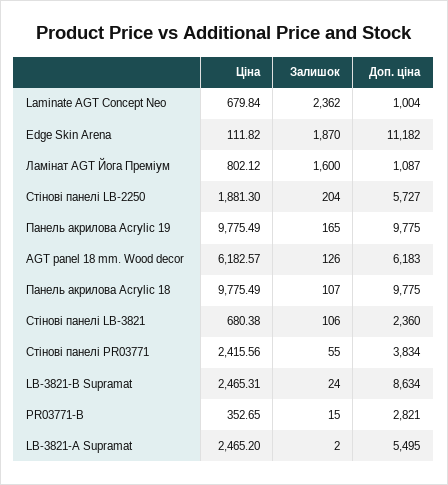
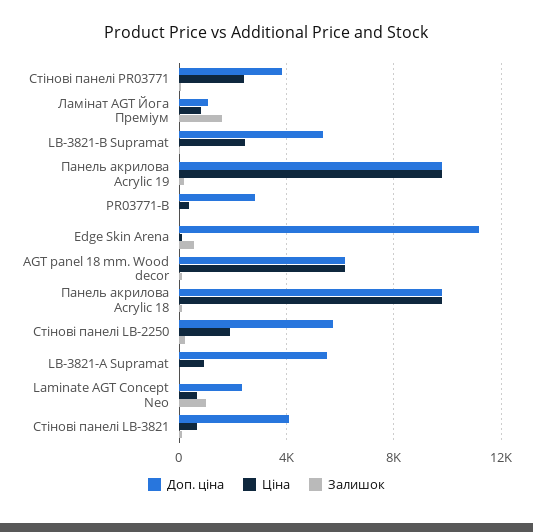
Залишок, Laminate AGT Concept Neo: 2362 -> 1000
Доп. ціна, Laminate AGT Concept Neo: 1004 -> 2500
Залишок, Edge Skin Arena: 1870 -> 500
Доп. ціна, Стінові панелі LB-3821: 2360 -> 4000
Доп. ціна, LB-3821-В Supramat: 8634 -> 5500
Ціна, LB-3821-А Supramat: 2465.2 -> 1000

